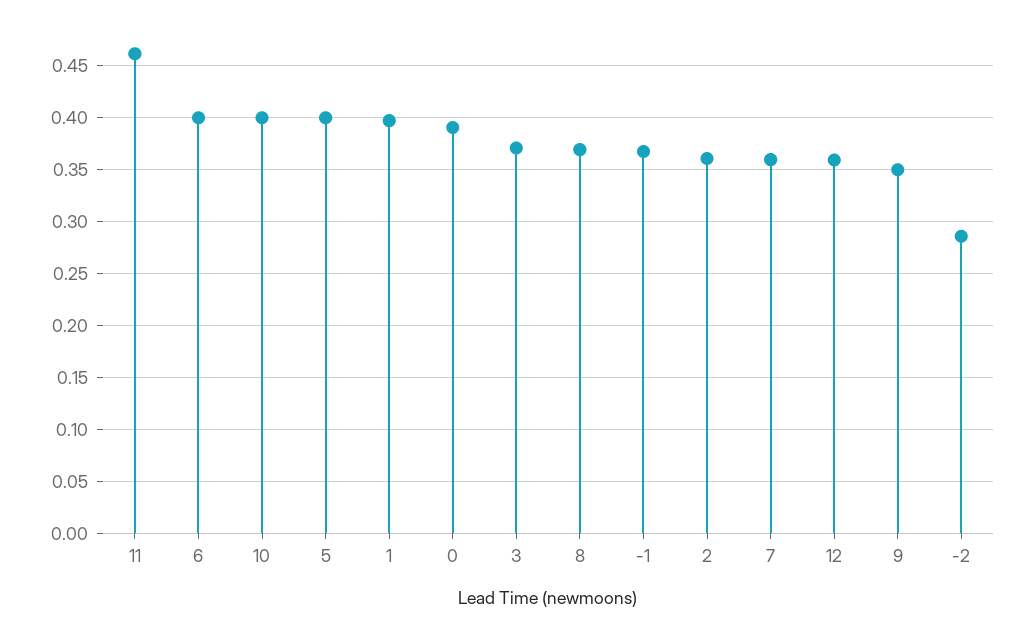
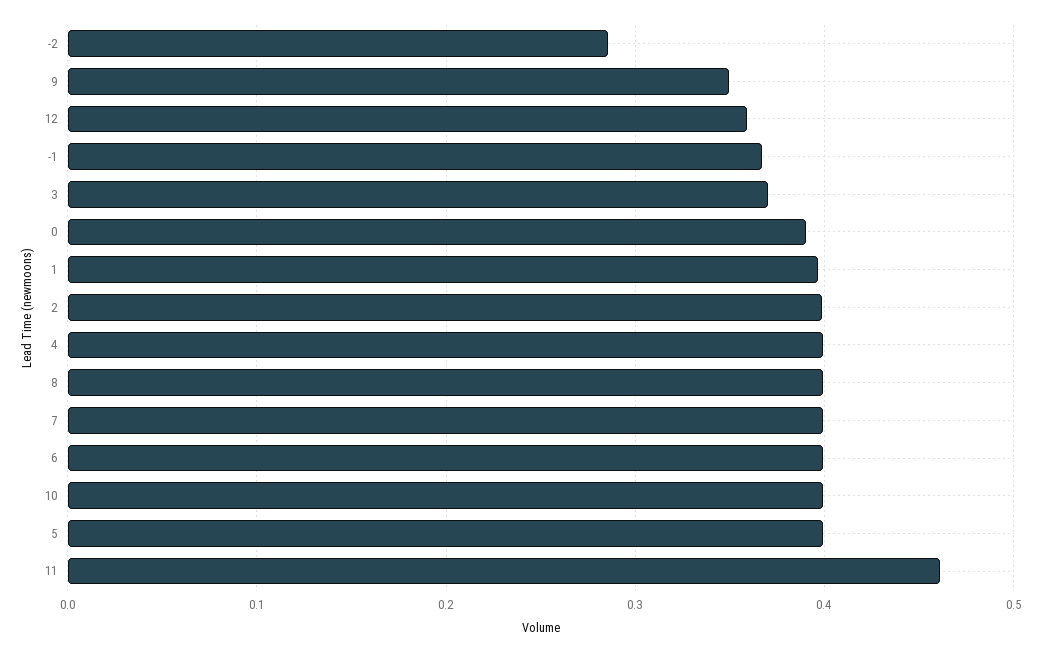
8: 0.37 -> 0.4
2: 0.36 -> 0.4
7: 0.36 -> 0.4
4: none -> 0.4

